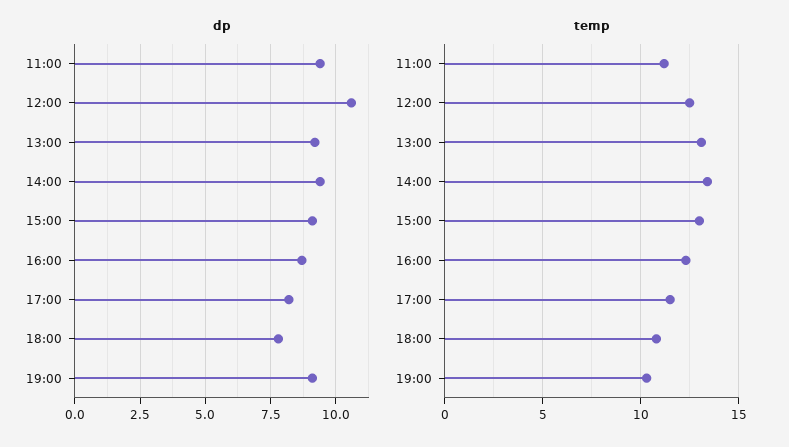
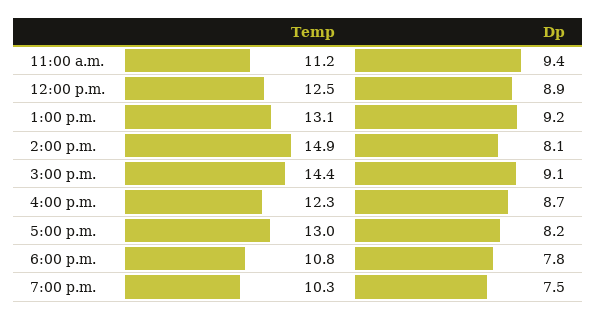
dp, 12:00: 10.5 -> 8.9
dp, 14:00: 9.5 -> 8.1
dp, 19:00: 9 -> 7.5
temp, 14:00: 13.5 -> 14.9
temp, 15:00: 13 -> 14.4
temp, 17:00: 11.5 -> 13

